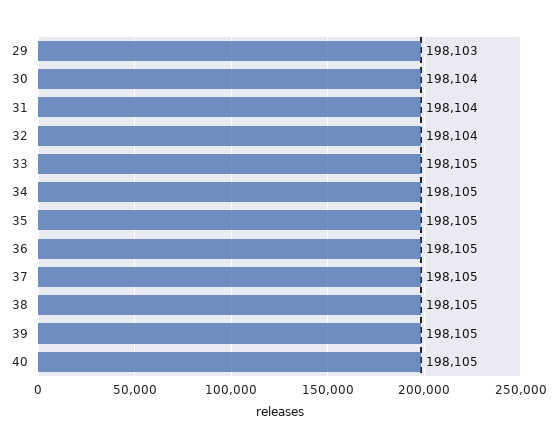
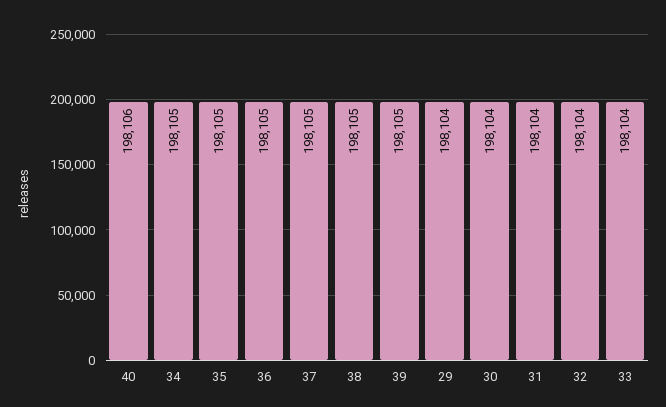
29: 198103 -> 198104
33: 198105 -> 198104
40: 198105 -> 198106

